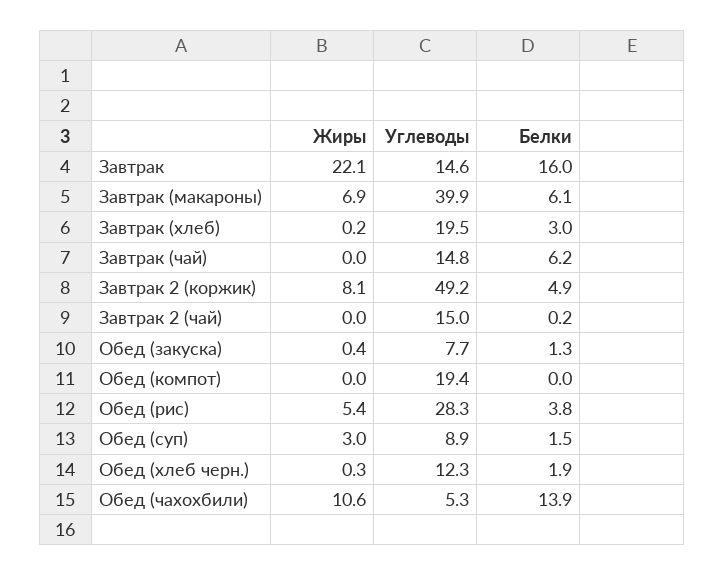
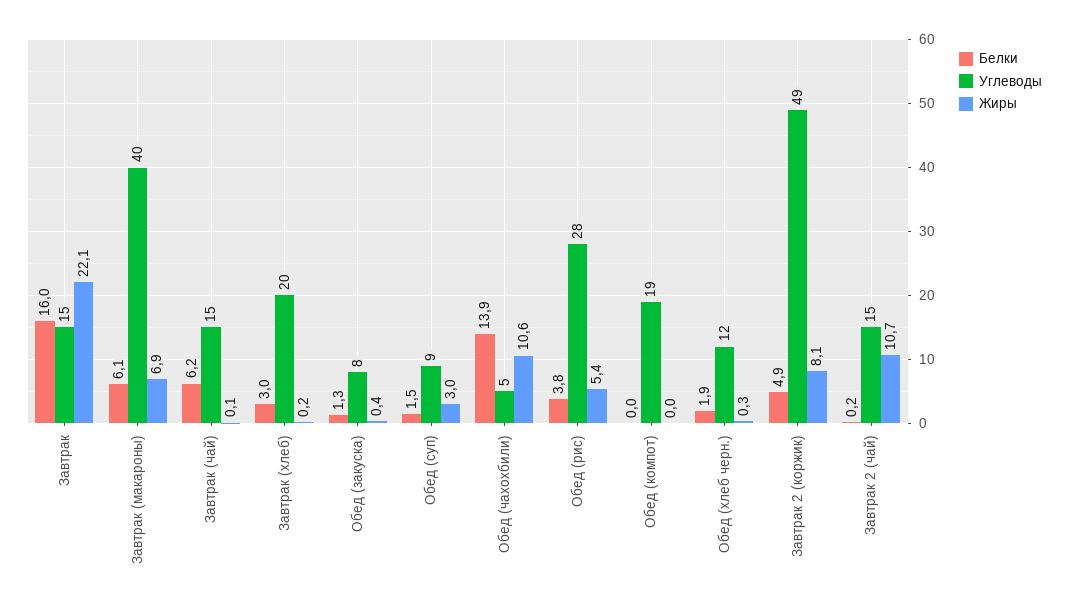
Жиры, Завтрак (чай): 0 -> 0.1
Жиры, Завтрак 2 (чай): 0 -> 10.7

